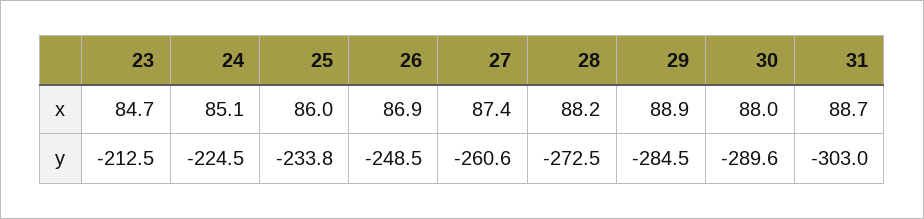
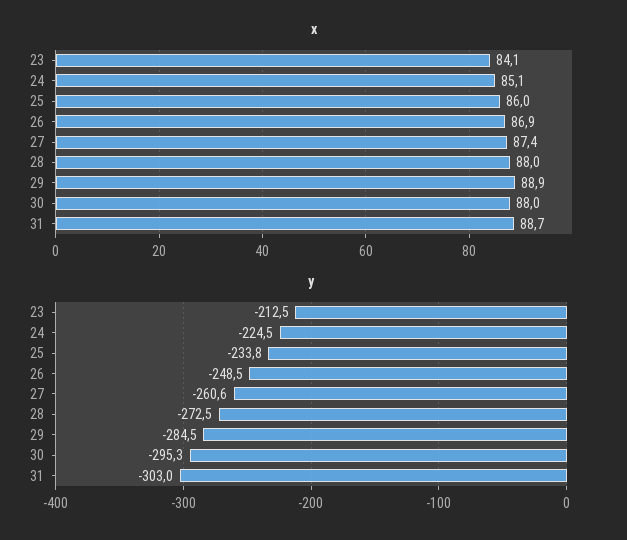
x, 23: 84.7 -> 84.1
x, 28: 88.2 -> 88
y, 30: -289.6 -> -295.3

